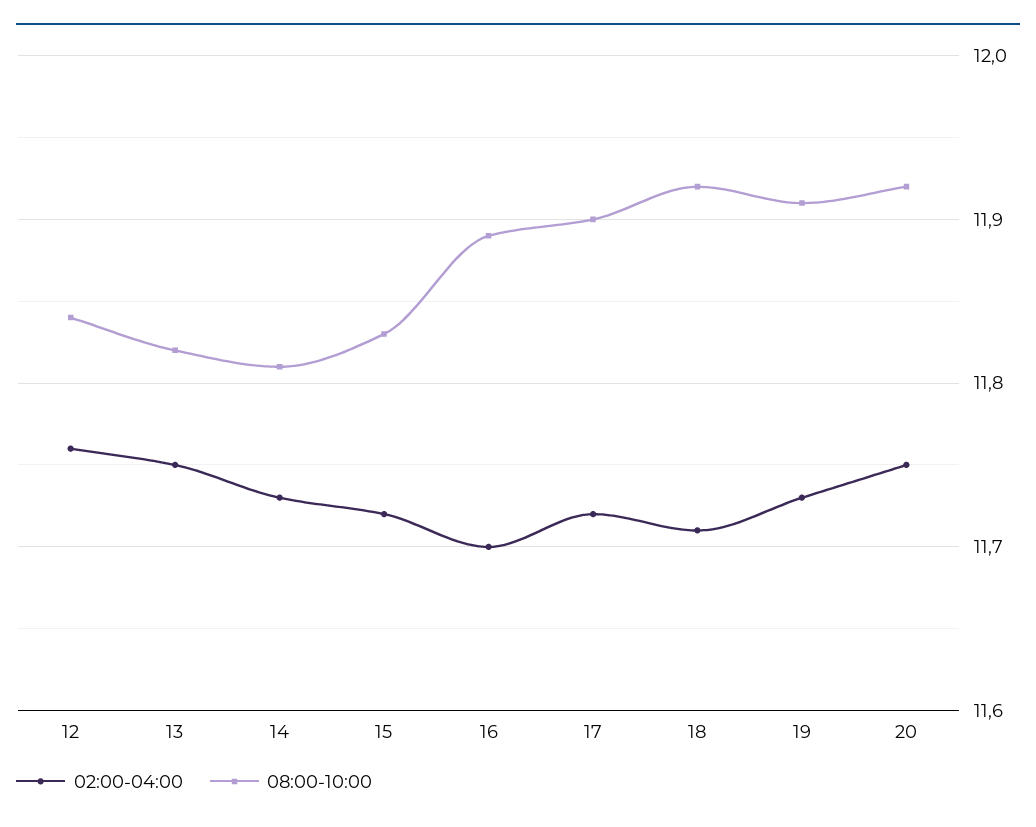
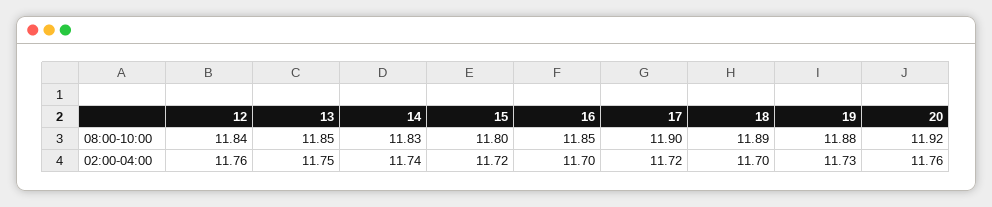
08:00-10:00, 13: 11.82 -> 11.85
02:00-04:00, 14: 11.73 -> 11.74
08:00-10:00, 14: 11.81 -> 11.83
08:00-10:00, 15: 11.83 -> 11.8
08:00-10:00, 16: 11.89 -> 11.85
02:00-04:00, 18: 11.71 -> 11.7
08:00-10:00, 18: 11.92 -> 11.89
08:00-10:00, 19: 11.91 -> 11.88
02:00-04:00, 20: 11.75 -> 11.76

